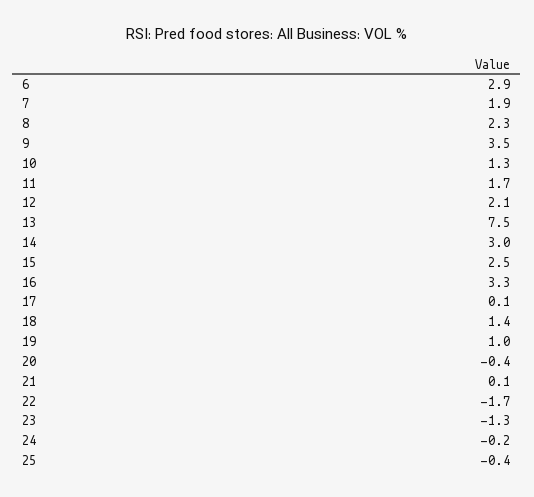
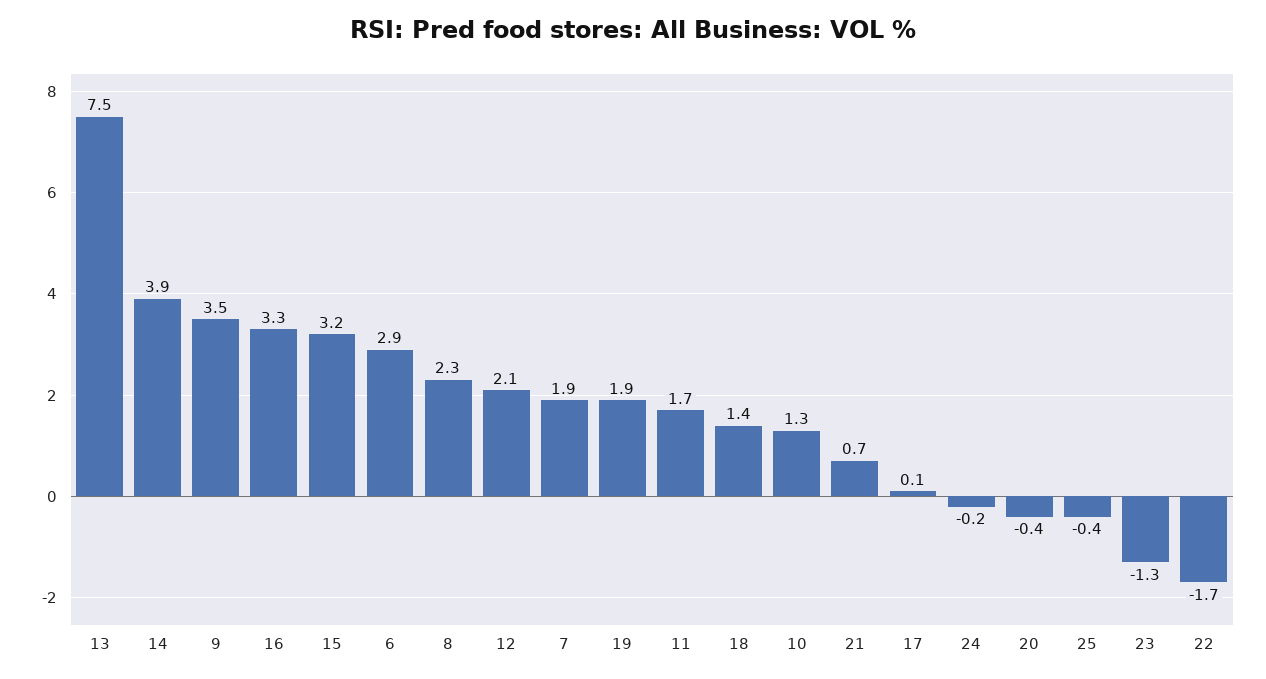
14: 3 -> 3.9
15: 2.5 -> 3.2
19: 1 -> 1.9
21: 0.1 -> 0.7

